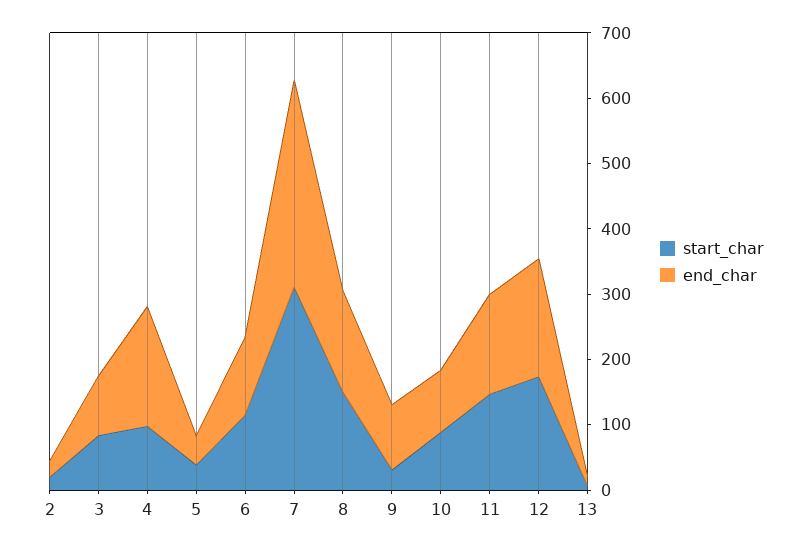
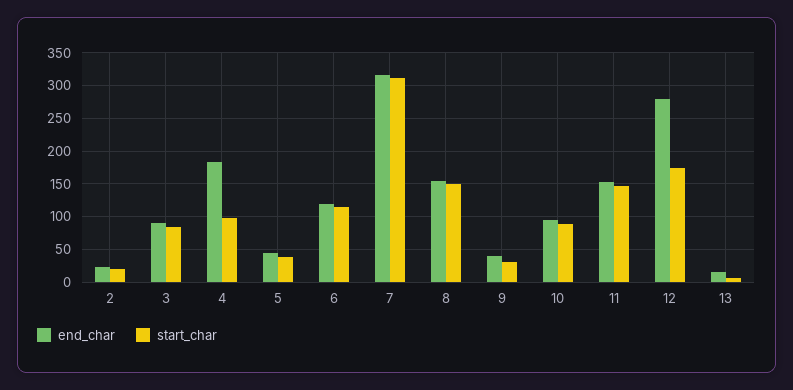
end_char, 9: 100 -> 40
end_char, 12: 180 -> 280

